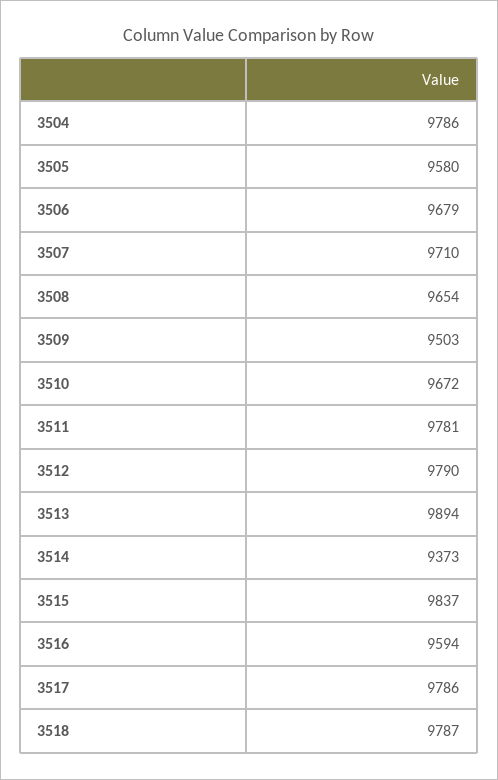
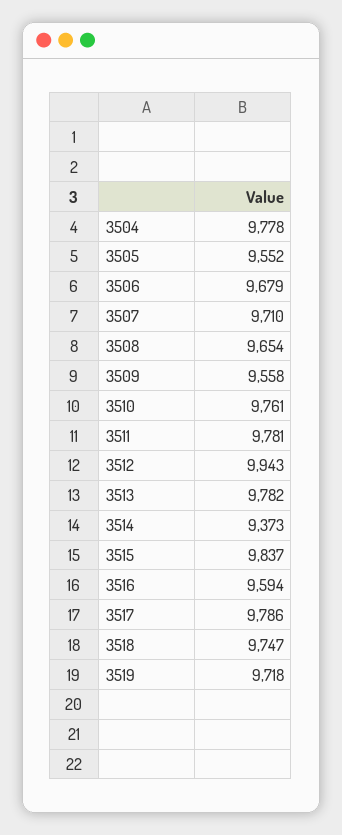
3504: 9786 -> 9778
3505: 9580 -> 9552
3509: 9503 -> 9558
3510: 9672 -> 9761
3512: 9790 -> 9943
3513: 9894 -> 9782
3518: 9787 -> 9747
3519: none -> 9718

